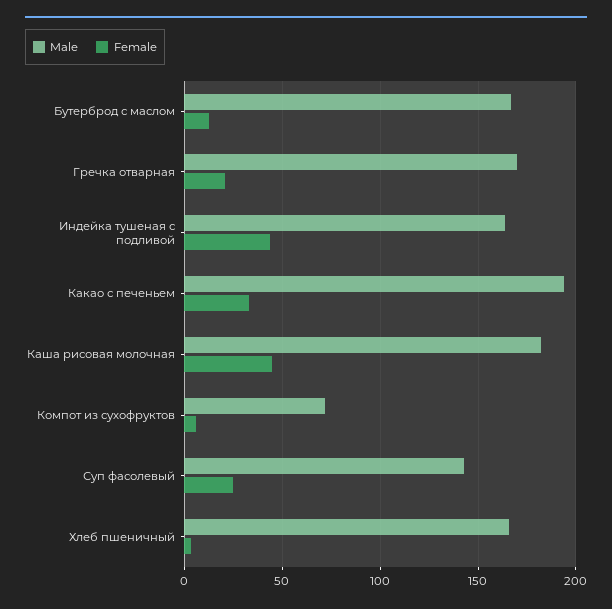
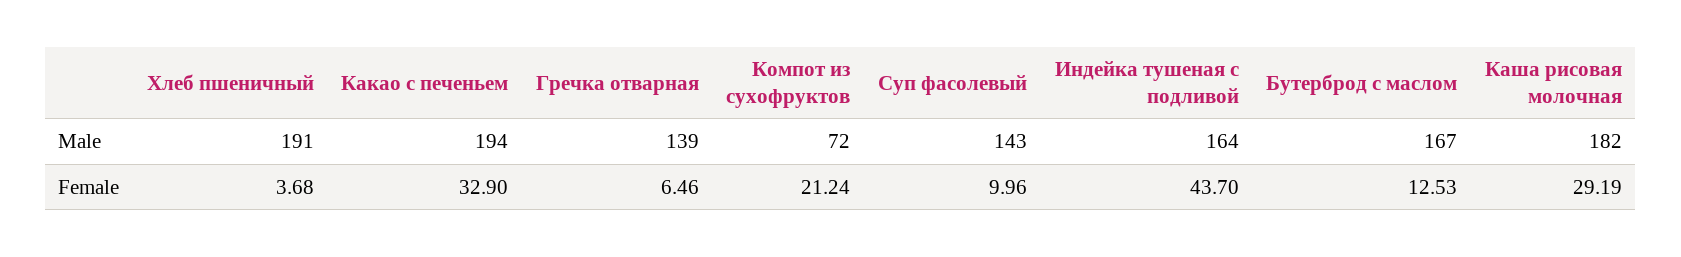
Male, Гречка отварная: 170 -> 139
Female, Гречка отварная: 20 -> 6.46
Female, Каша рисовая молочная: 45 -> 29.19
Female, Компот из сухофруктов: 5 -> 21.24
Female, Суп фасолевый: 25 -> 9.96
Male, Хлеб пшеничный: 165 -> 191

